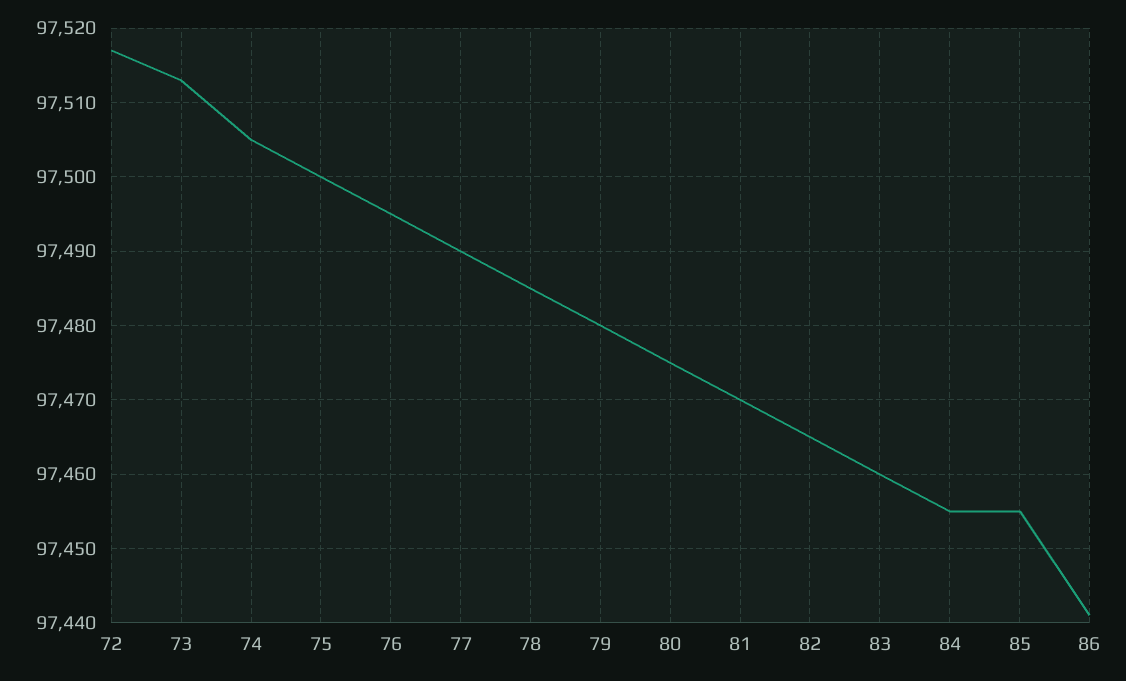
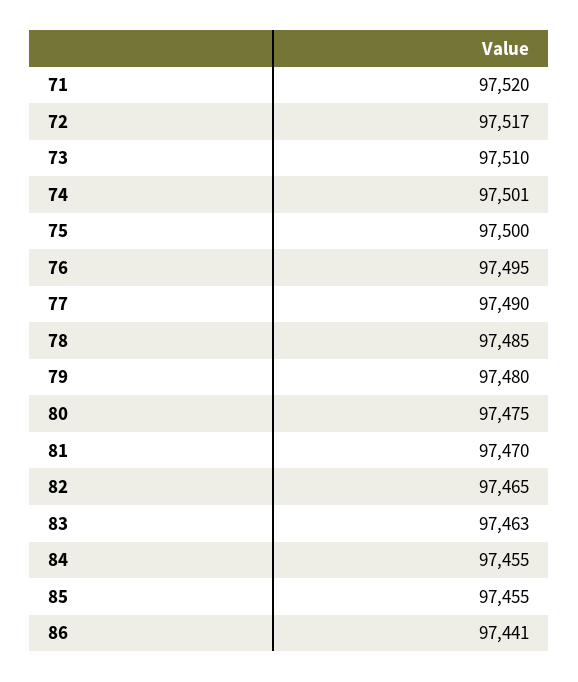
73: 97513 -> 97510
74: 97505 -> 97501
83: 97460 -> 97463
71: none -> 97520

